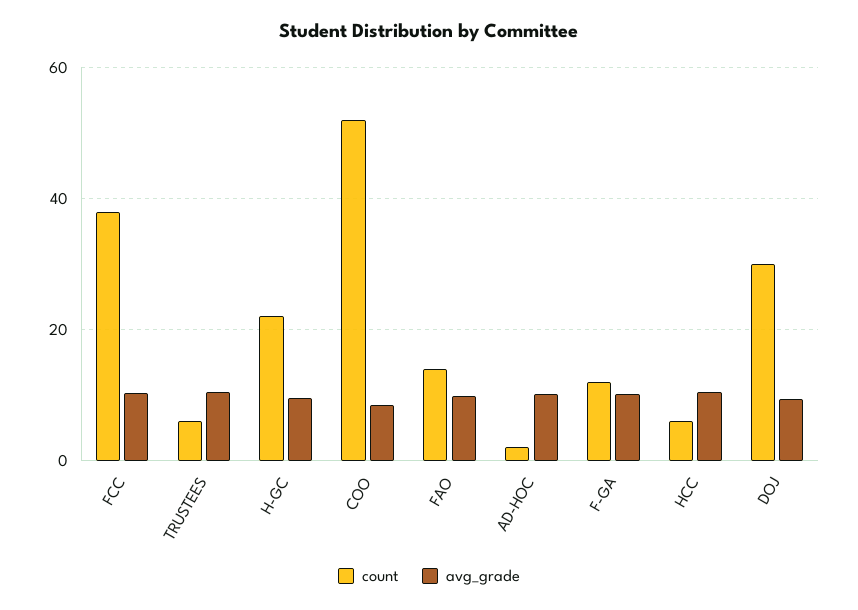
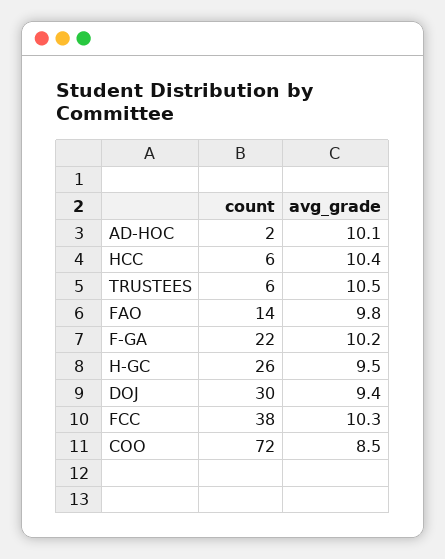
count, H-GC: 22 -> 26
count, COO: 52 -> 72
count, F-GA: 12 -> 22

